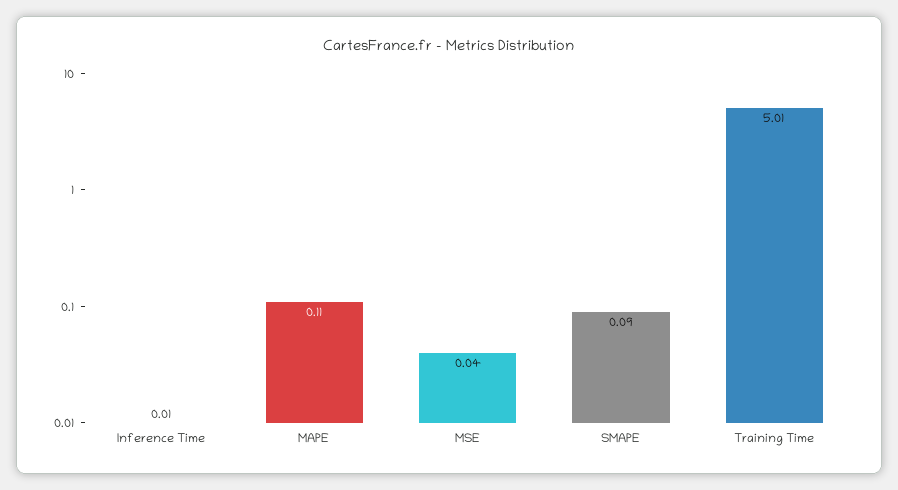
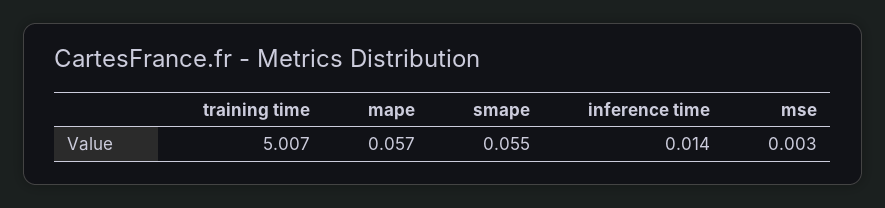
MAPE: 0.11 -> 0.057
MSE: 0.04 -> 0.003
SMAPE: 0.09 -> 0.055

